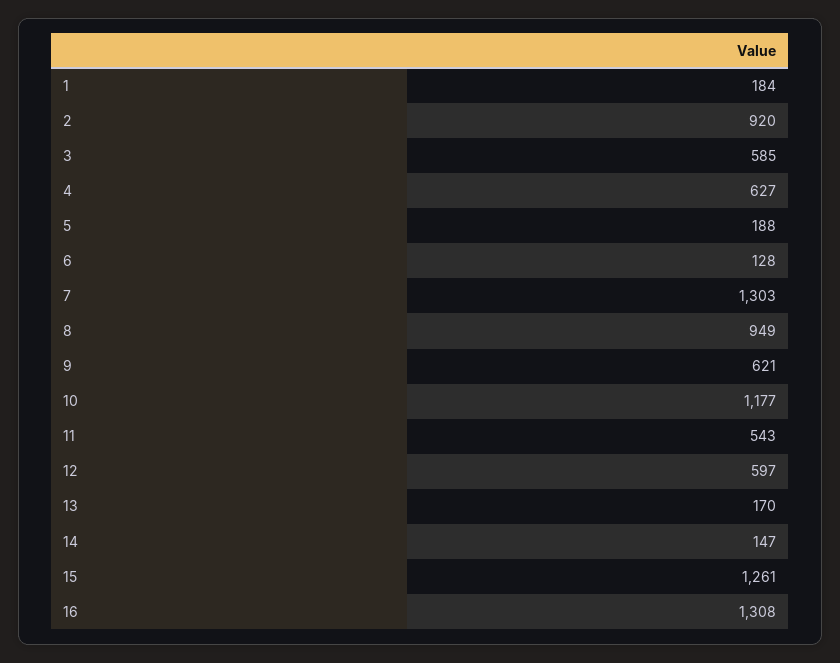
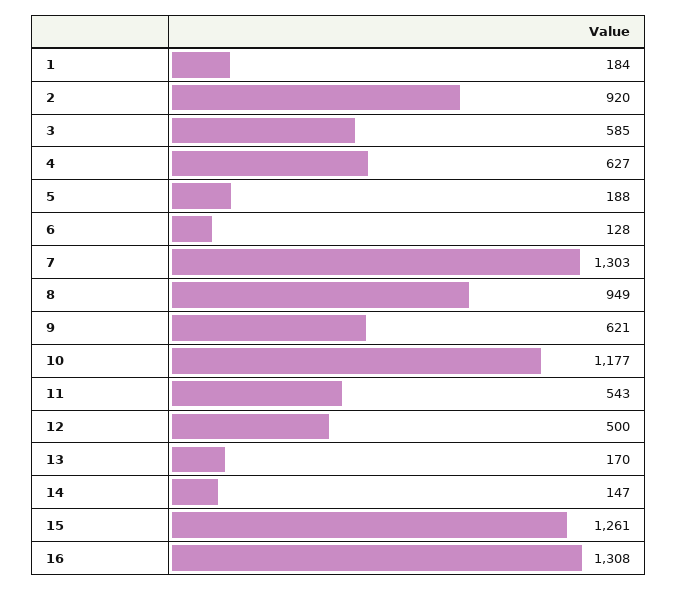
12: 597 -> 500

